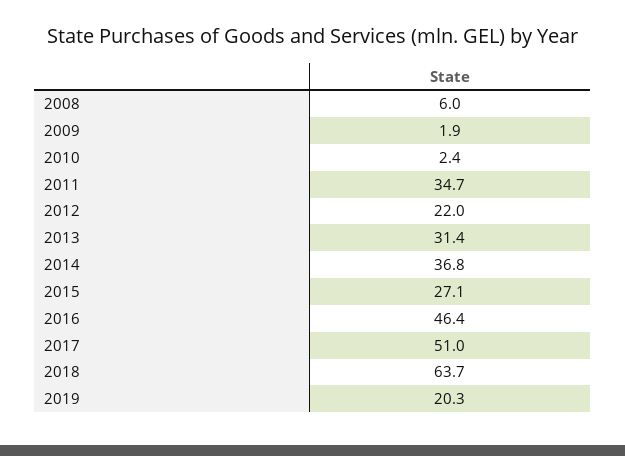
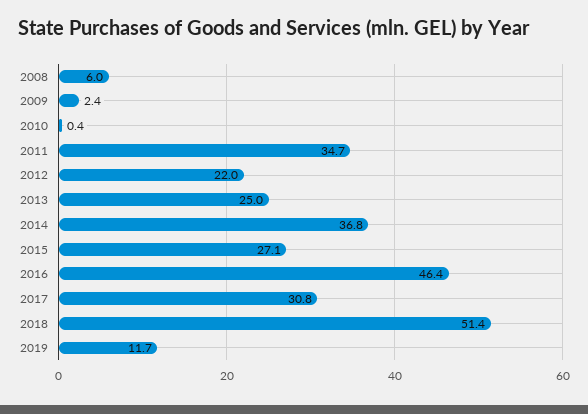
2009: 1.9 -> 2.4
2010: 2.4 -> 0.4
2013: 31.4 -> 25
2017: 51 -> 30.8
2018: 63.7 -> 51.4
2019: 20.3 -> 11.7

